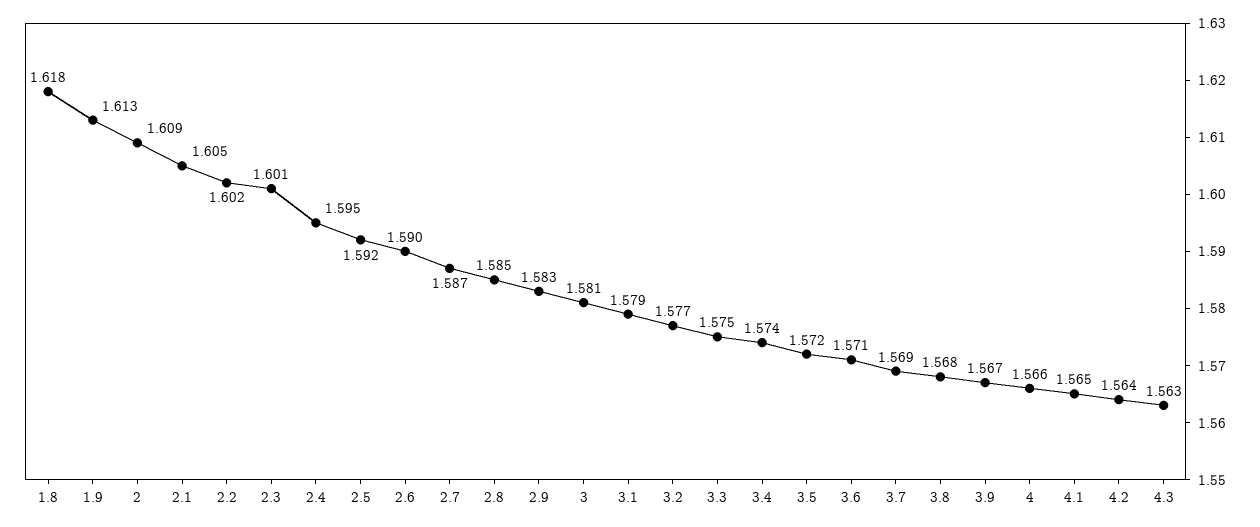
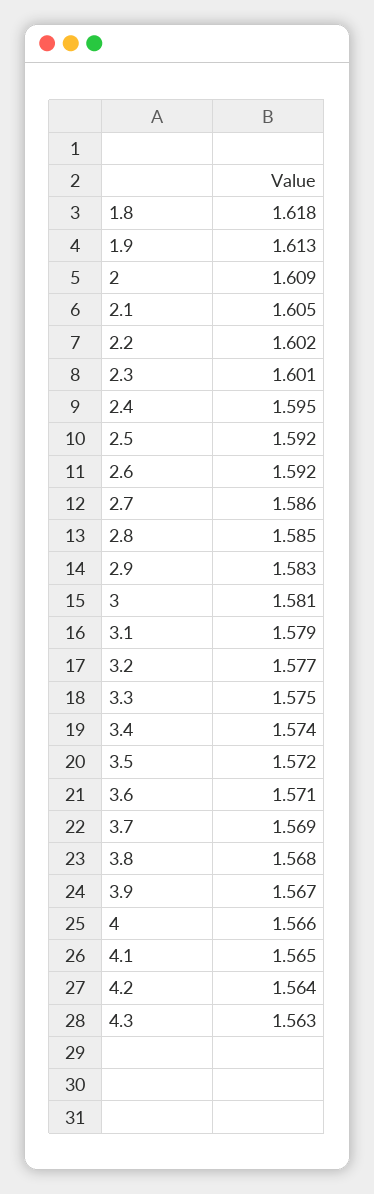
2.6: 1.59 -> 1.592
2.7: 1.587 -> 1.586

